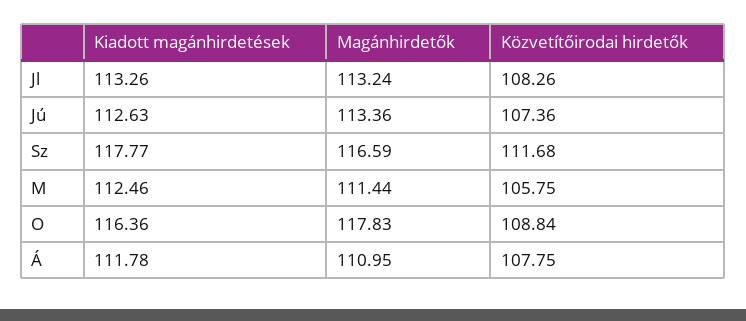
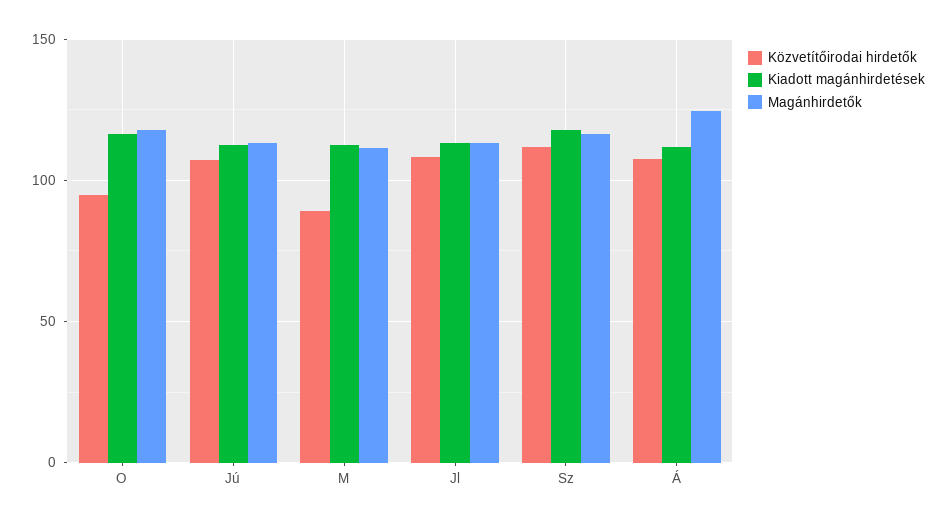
Közvetítőirodai hirdetők, M: 105.75 -> 90
Közvetítőirodai hirdetők, O: 108.84 -> 95
Magánhirdetők, Á: 110.95 -> 125

